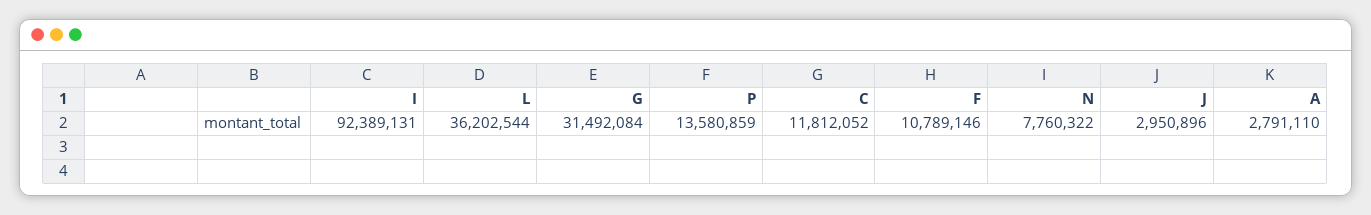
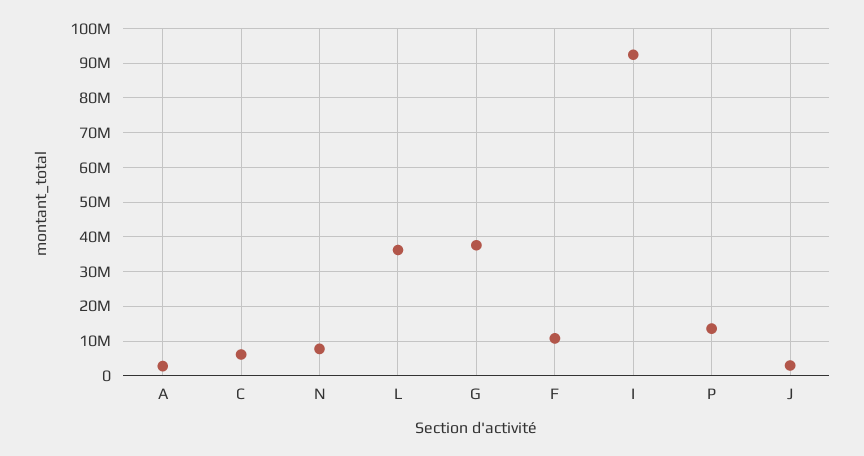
G: 31492084 -> 38000000
C: 11812052 -> 6000000

